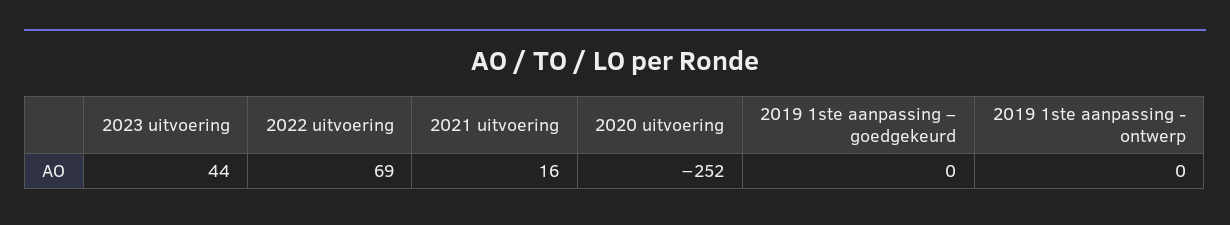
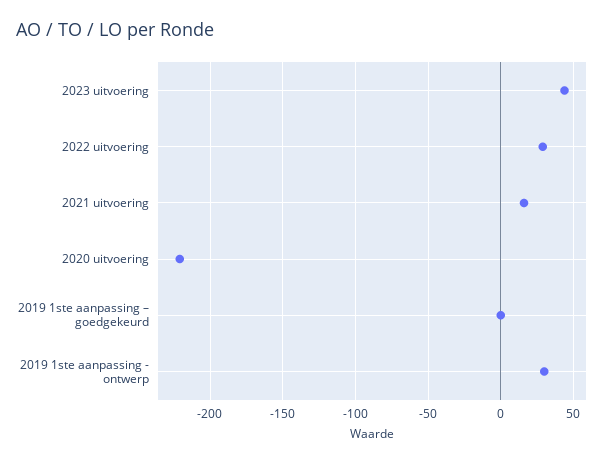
2022 uitvoering: 69 -> 30
2020 uitvoering: -252 -> -220
2019 1ste aanpassing - ontwerp: 0 -> 30

